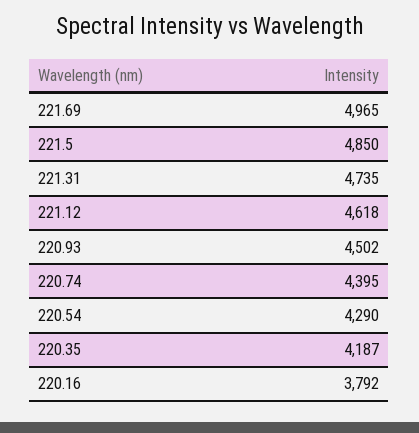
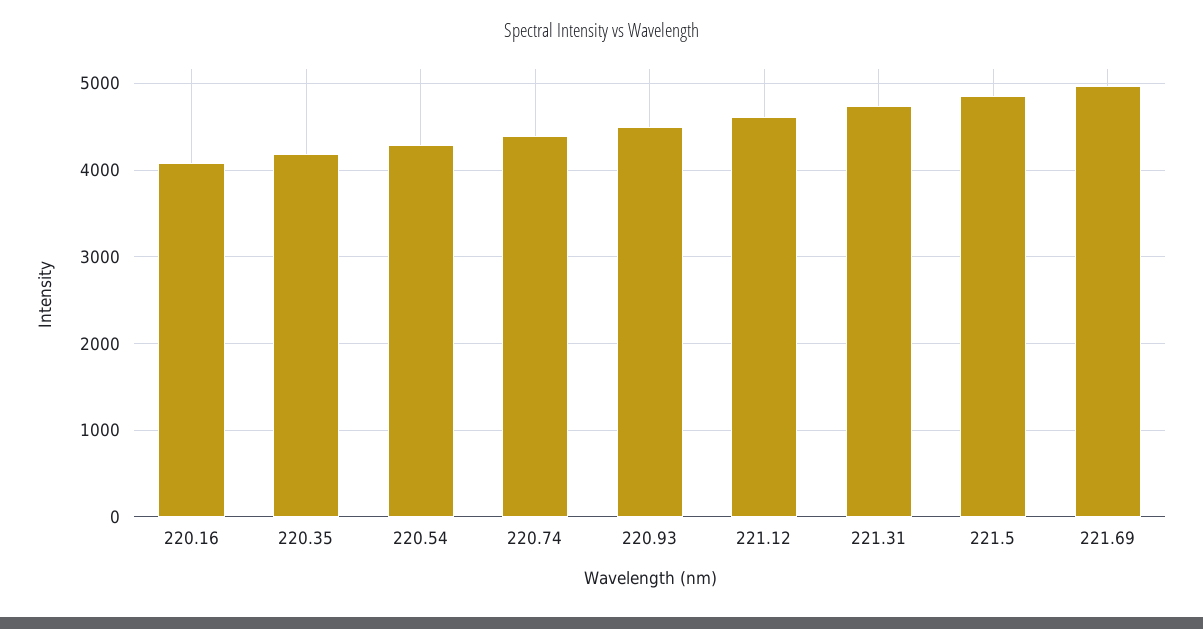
220.16: 3792 -> 4100

